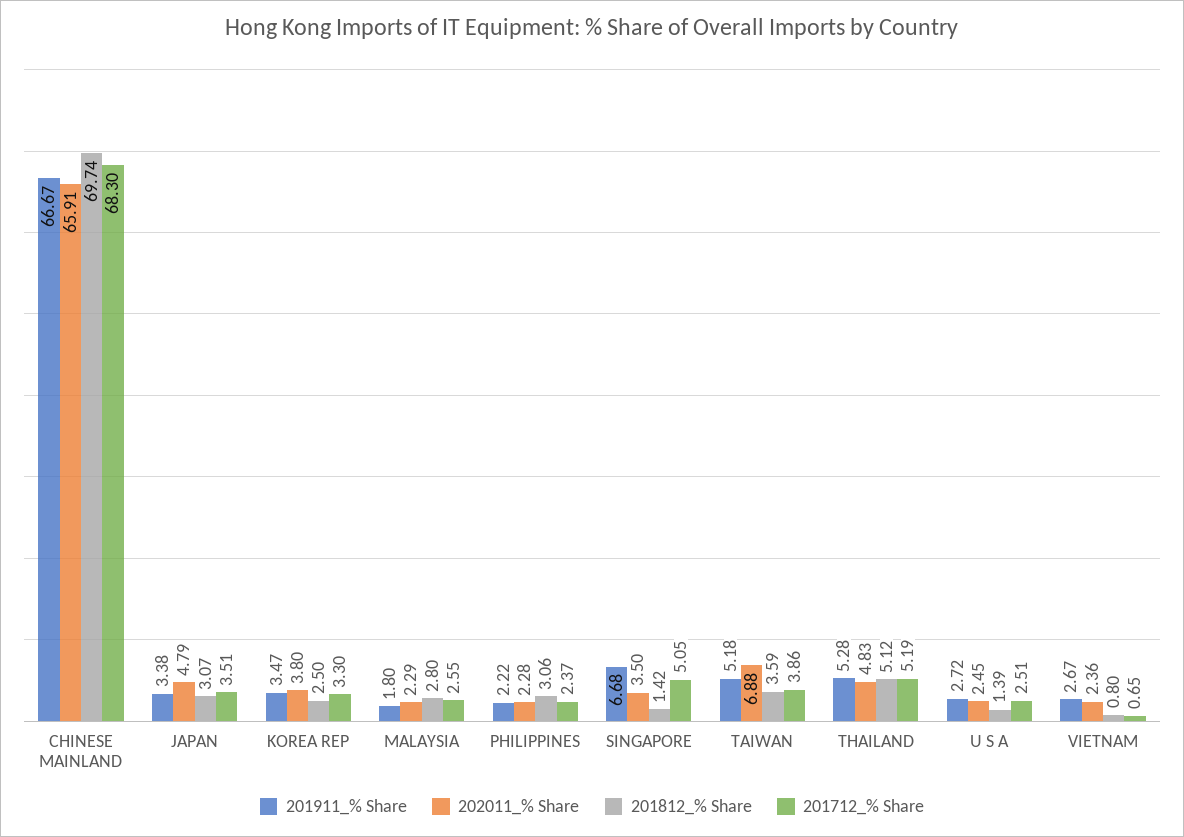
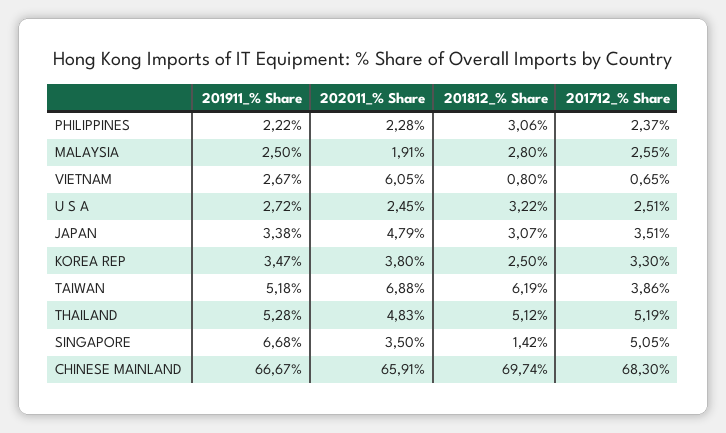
201911_% Share, MALAYSIA: 1.8 -> 2.5
202011_% Share, MALAYSIA: 2.29 -> 1.91
201812_% Share, TAIWAN: 3.59 -> 6.19
201812_% Share, U S A: 1.39 -> 3.22
202011_% Share, VIETNAM: 2.36 -> 6.05

